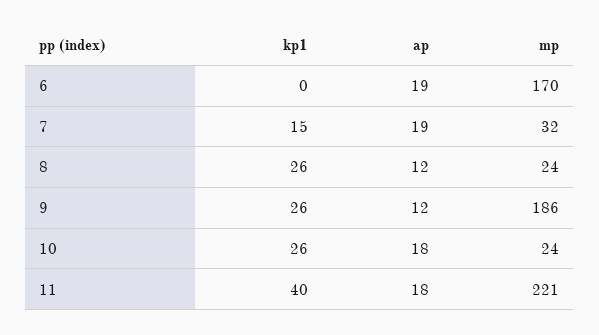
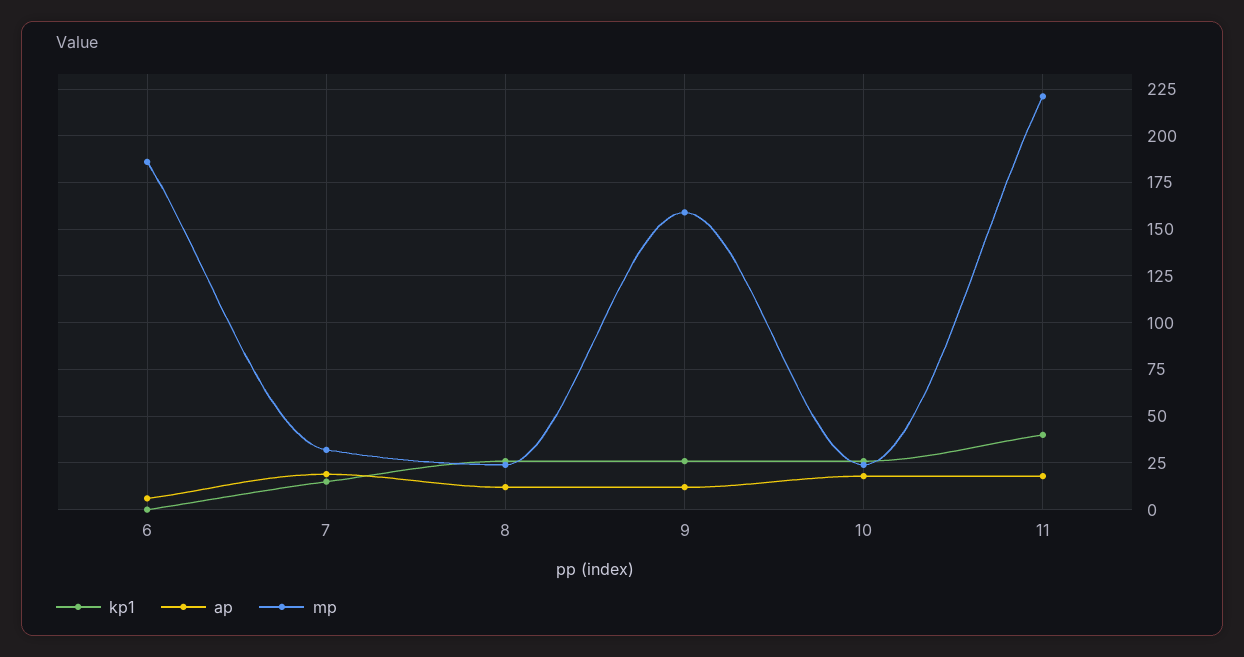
ap, 6: 19 -> 5
mp, 6: 170 -> 185
mp, 9: 186 -> 160

